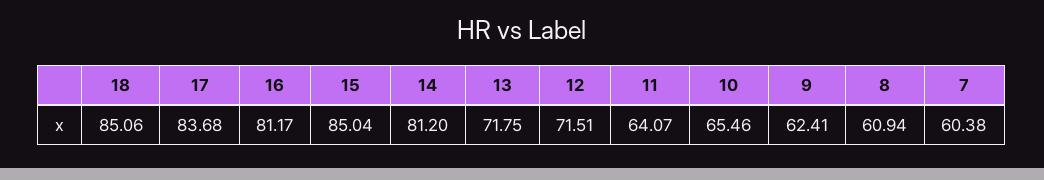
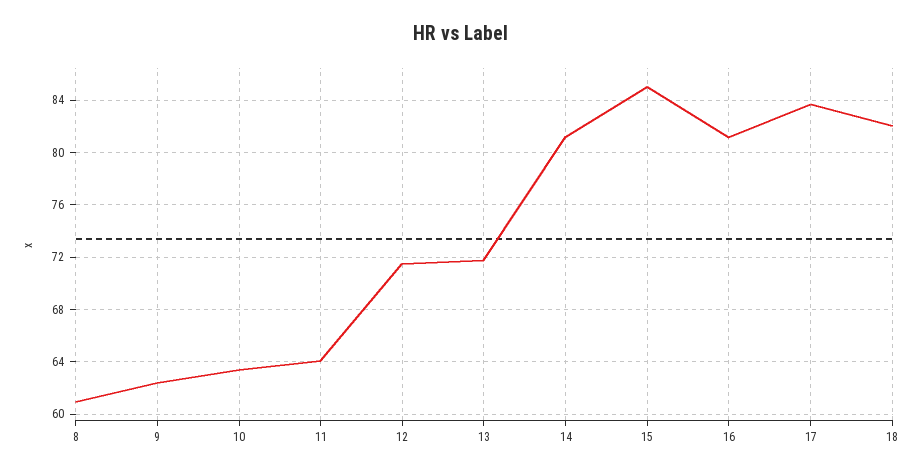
18: 85.06 -> 82
10: 65.46 -> 63.5
7: 60.38 -> none

